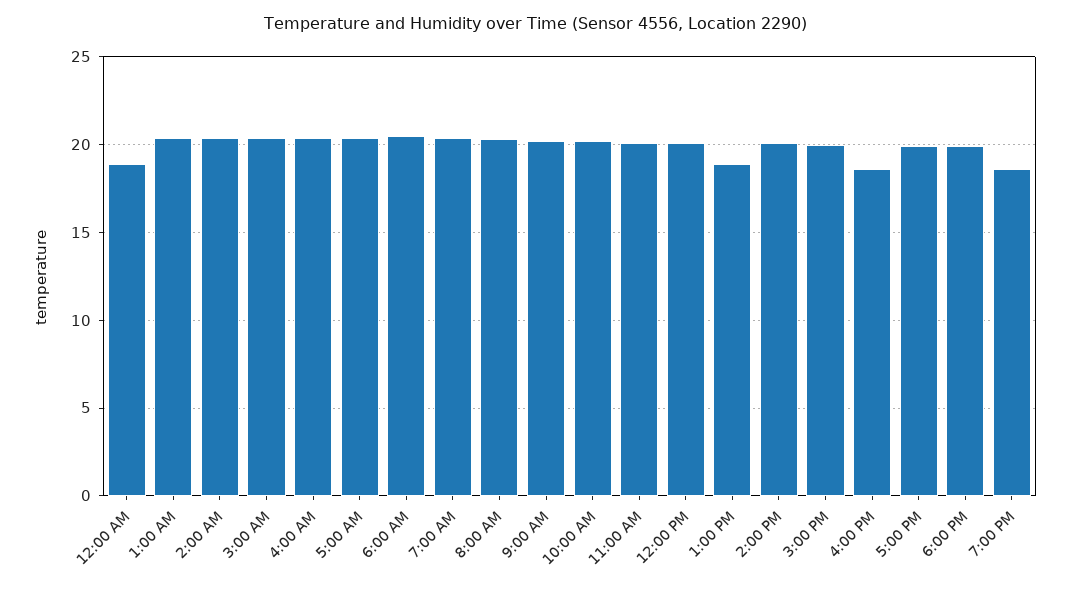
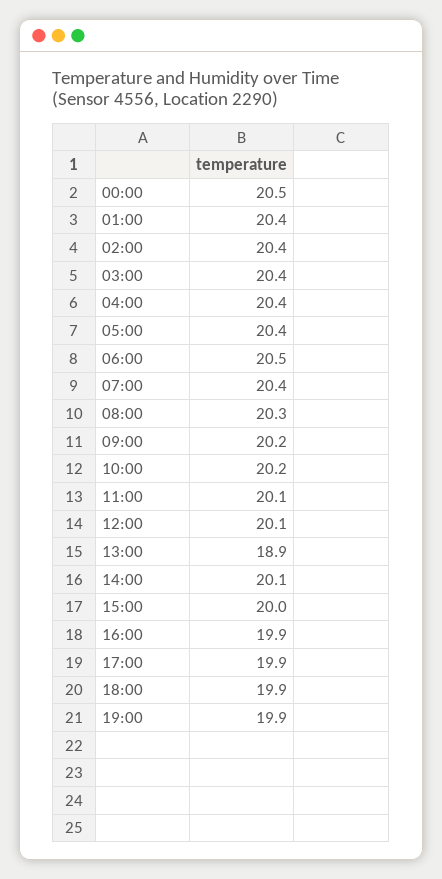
12:00 AM: 19 -> 20.5
4:00 PM: 18.5 -> 19.9
7:00 PM: 18.5 -> 19.9

